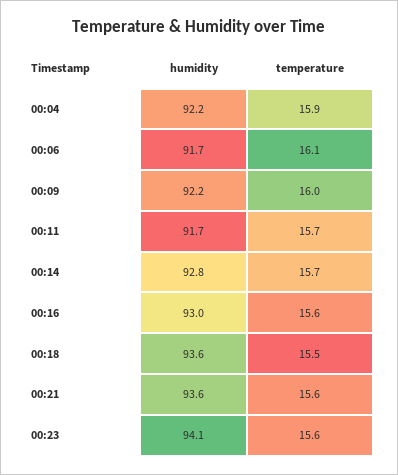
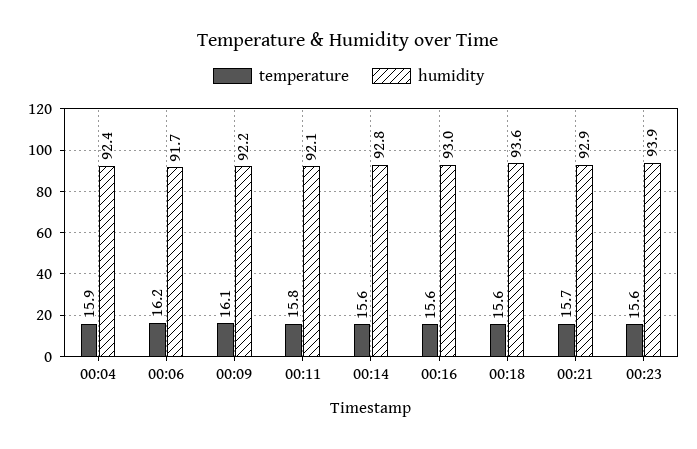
humidity, 00:04: 92.2 -> 92.4
temperature, 00:06: 16.1 -> 16.2
temperature, 00:09: 16 -> 16.1
humidity, 00:11: 91.7 -> 92.1
temperature, 00:11: 15.7 -> 15.8
temperature, 00:14: 15.7 -> 15.6
temperature, 00:18: 15.5 -> 15.6
humidity, 00:21: 93.6 -> 92.9
temperature, 00:21: 15.6 -> 15.7
humidity, 00:23: 94.1 -> 93.9

